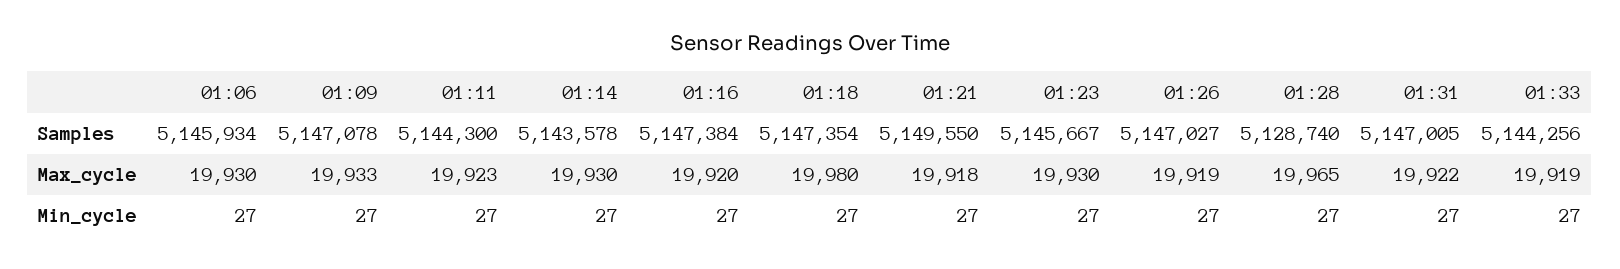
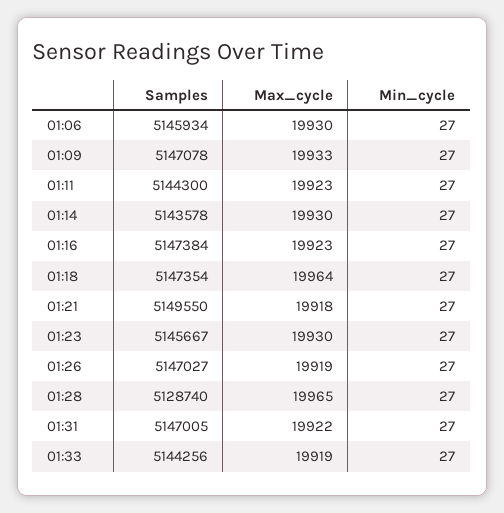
01:16, Max_cycle: 19920 -> 19923
01:18, Max_cycle: 19980 -> 19964

